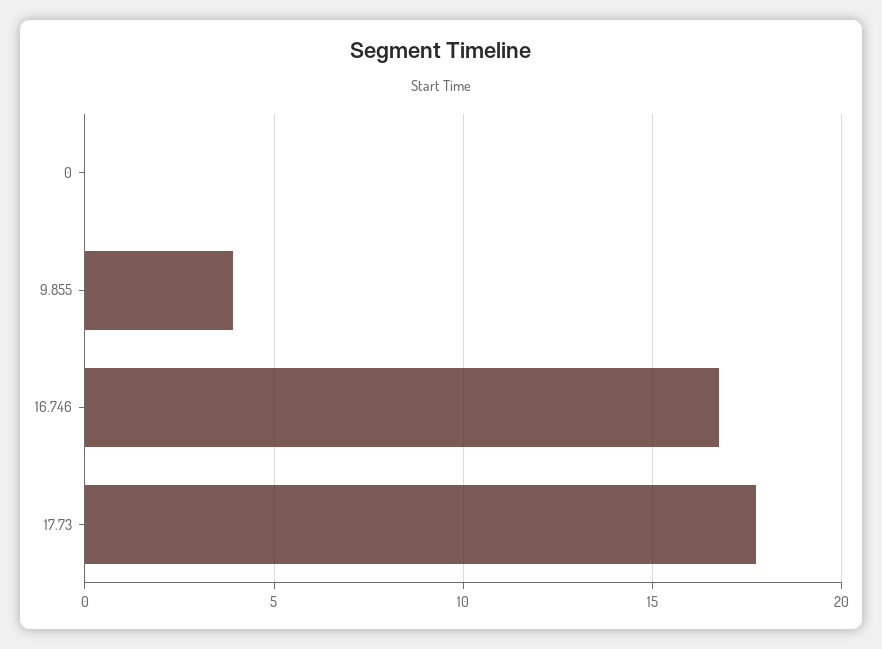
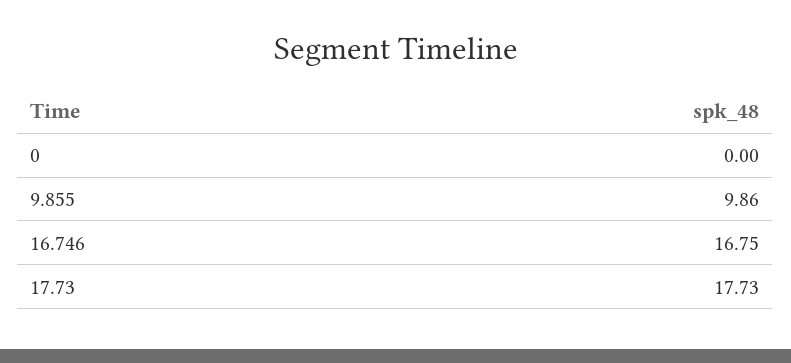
9.855: 4 -> 9.86

